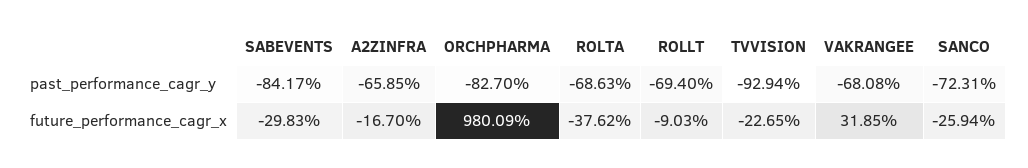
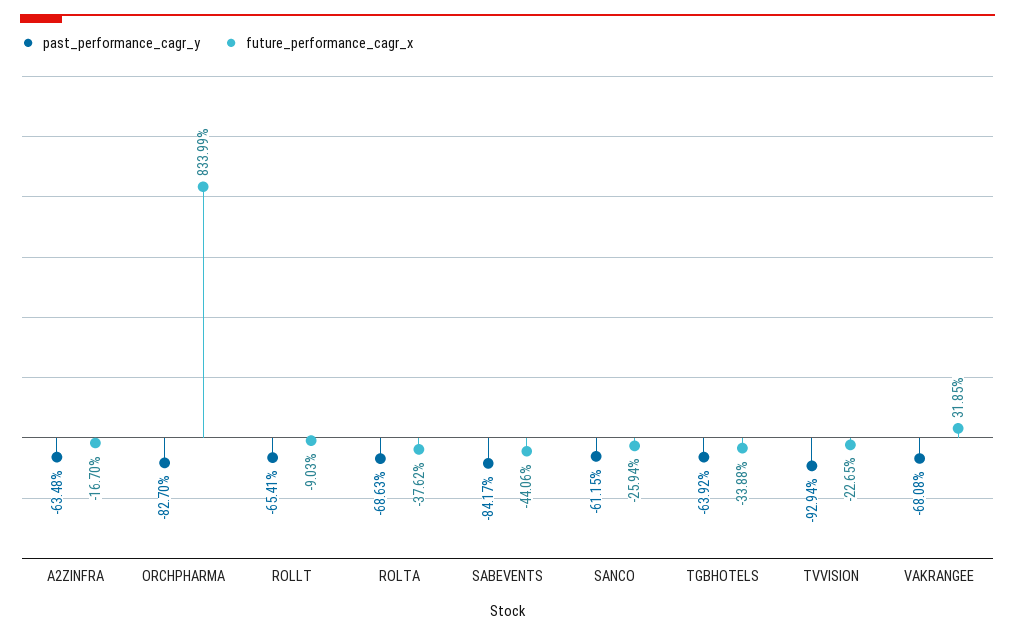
past_performance_cagr_y, A2ZINFRA: -65.85 -> -63.48
past_performance_cagr_y, ROLLT: -69.4 -> -65.41
past_performance_cagr_y, SANCO: -72.31 -> -61.15
future_performance_cagr_x, SABEVENTS: -29.83 -> -44.06
future_performance_cagr_x, ORCHPHARMA: 980.09 -> 833.99
past_performance_cagr_y, TGBHOTELS: none -> -63.92
future_performance_cagr_x, TGBHOTELS: none -> -33.88

